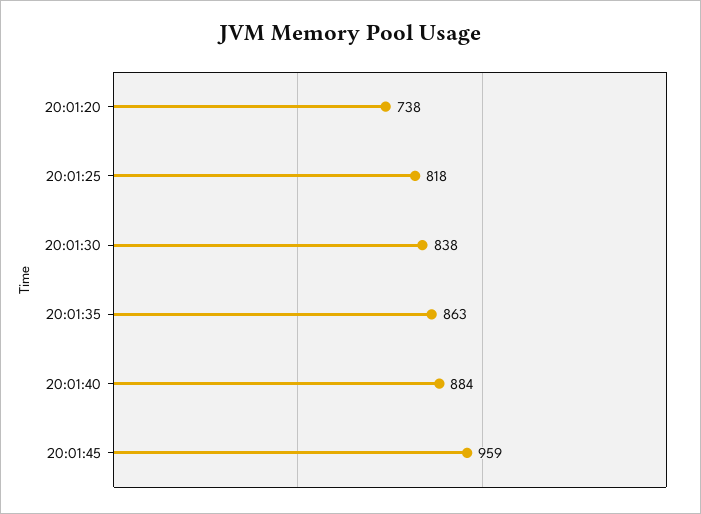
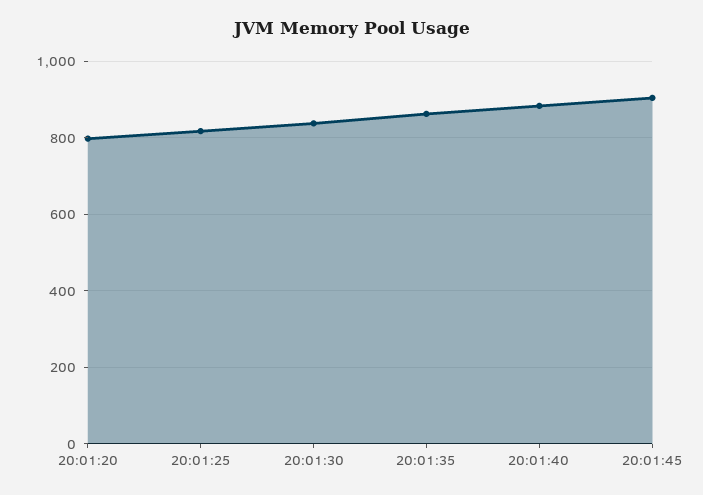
20:01:20: 738 -> 800
20:01:45: 959 -> 900

